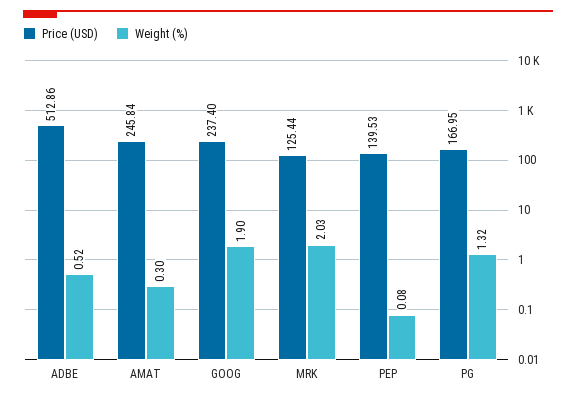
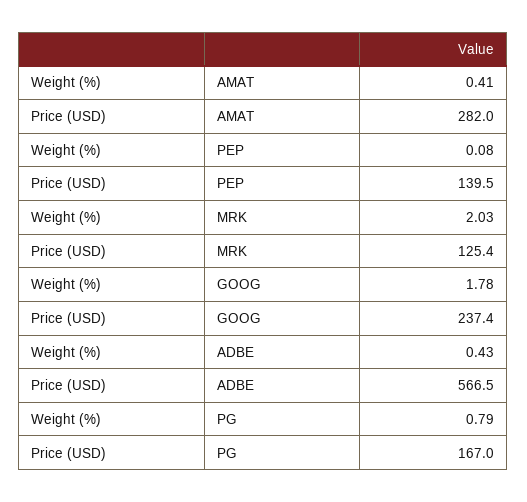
Price (USD), ADBE: 512.86 -> 566.5
Weight (%), ADBE: 0.52 -> 0.43
Price (USD), AMAT: 245.84 -> 282
Weight (%), AMAT: 0.3 -> 0.41
Weight (%), GOOG: 1.9 -> 1.78
Weight (%), PG: 1.32 -> 0.79

